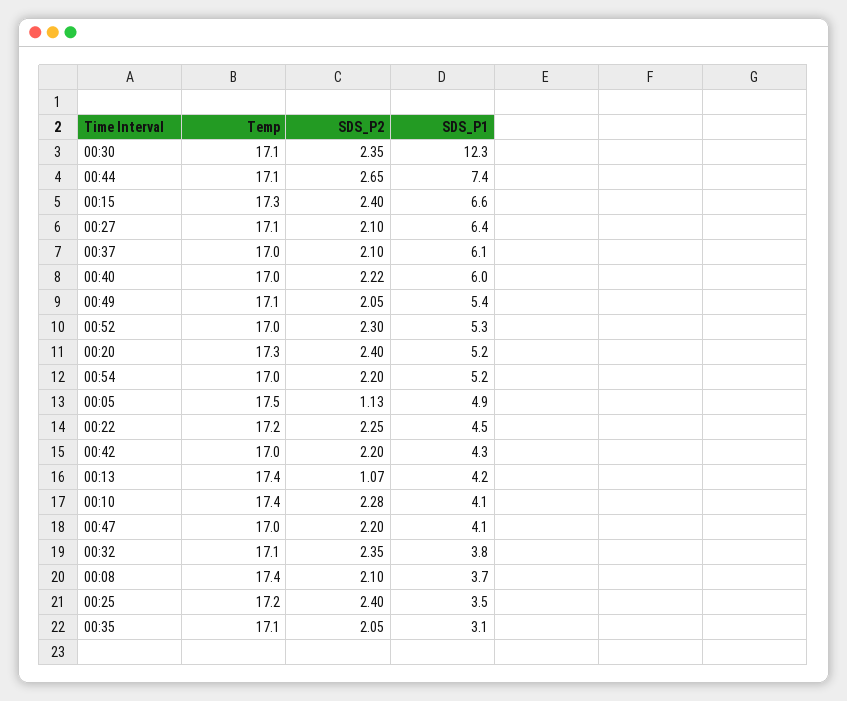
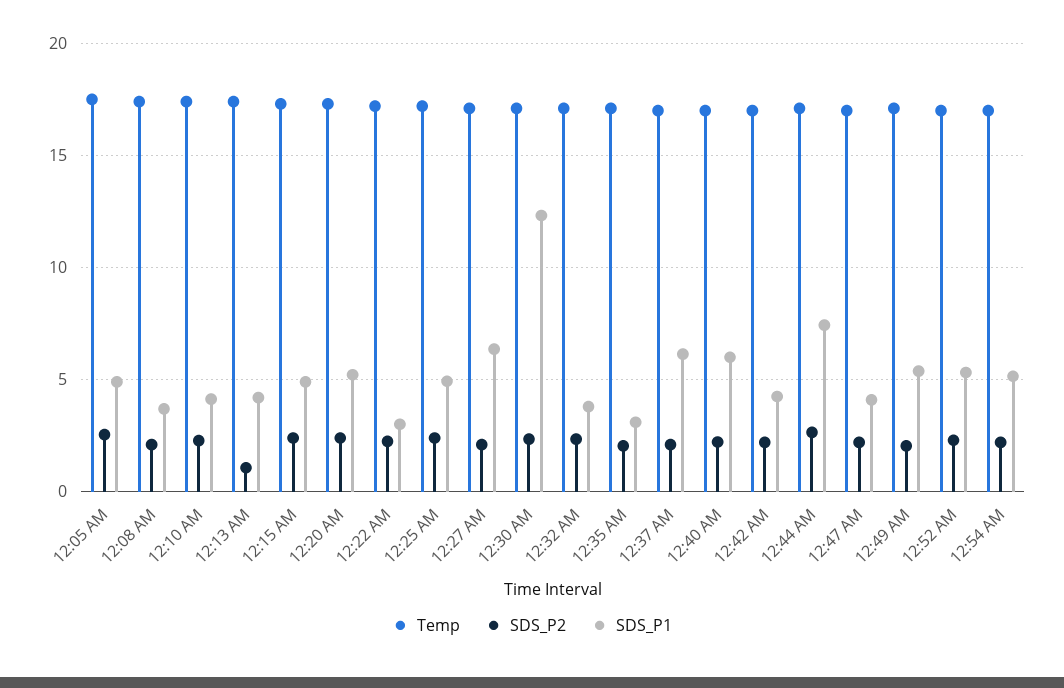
SDS_P1, 00:15: 6.6 -> 5
SDS_P2, 00:05: 1.13 -> 2.5
SDS_P1, 00:22: 4.5 -> 3
SDS_P1, 00:25: 3.5 -> 5

